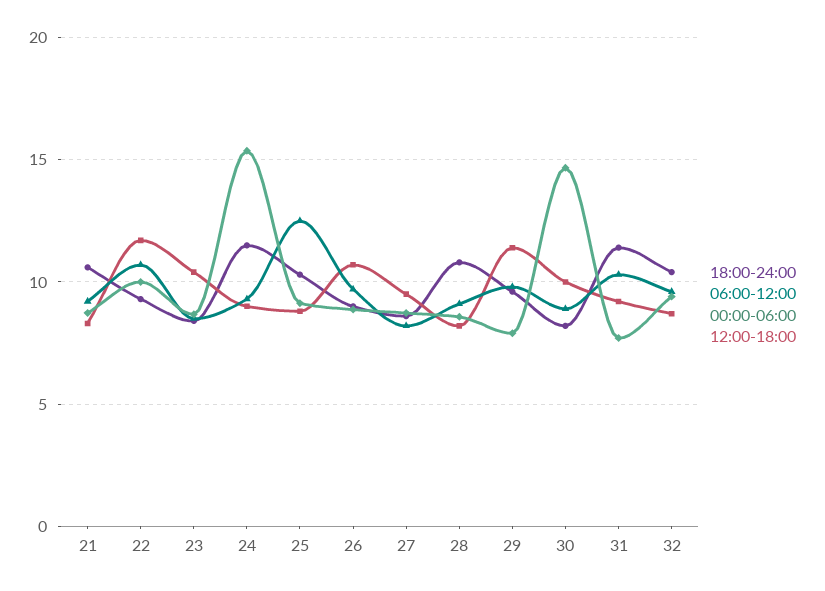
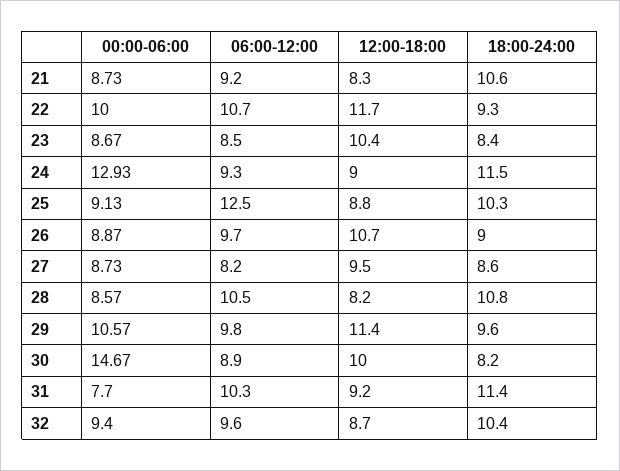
00:00-06:00, 24: 15.5 -> 12.93
06:00-12:00, 28: 9 -> 10.5
00:00-06:00, 29: 8 -> 10.57

